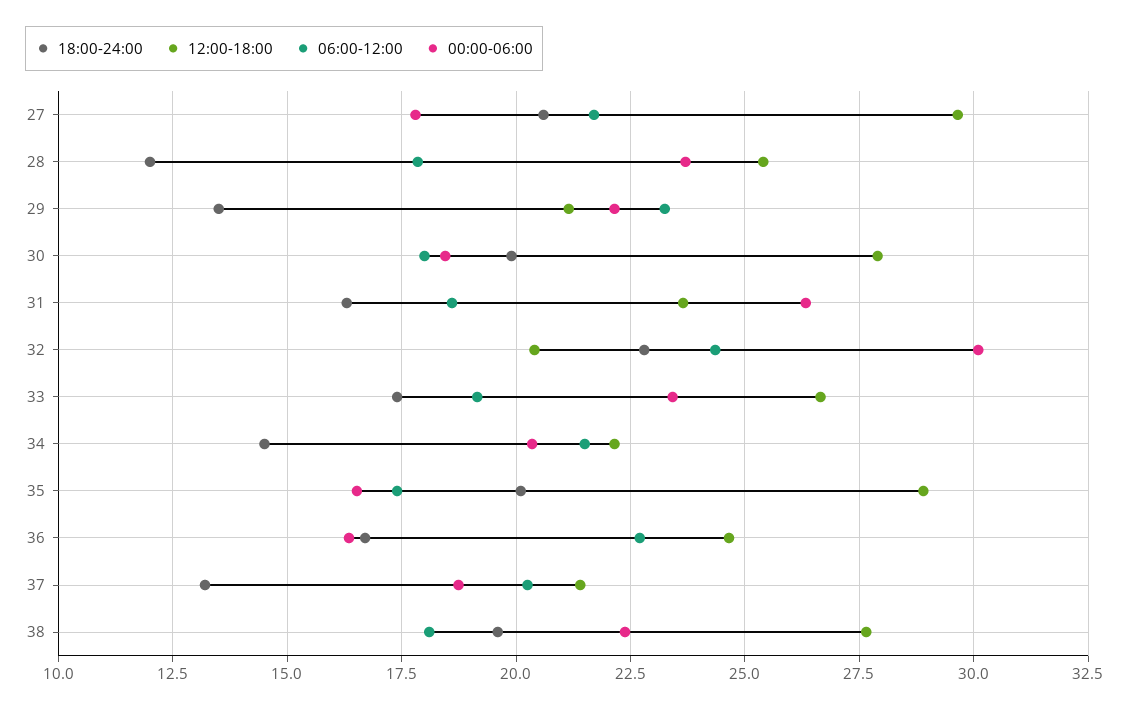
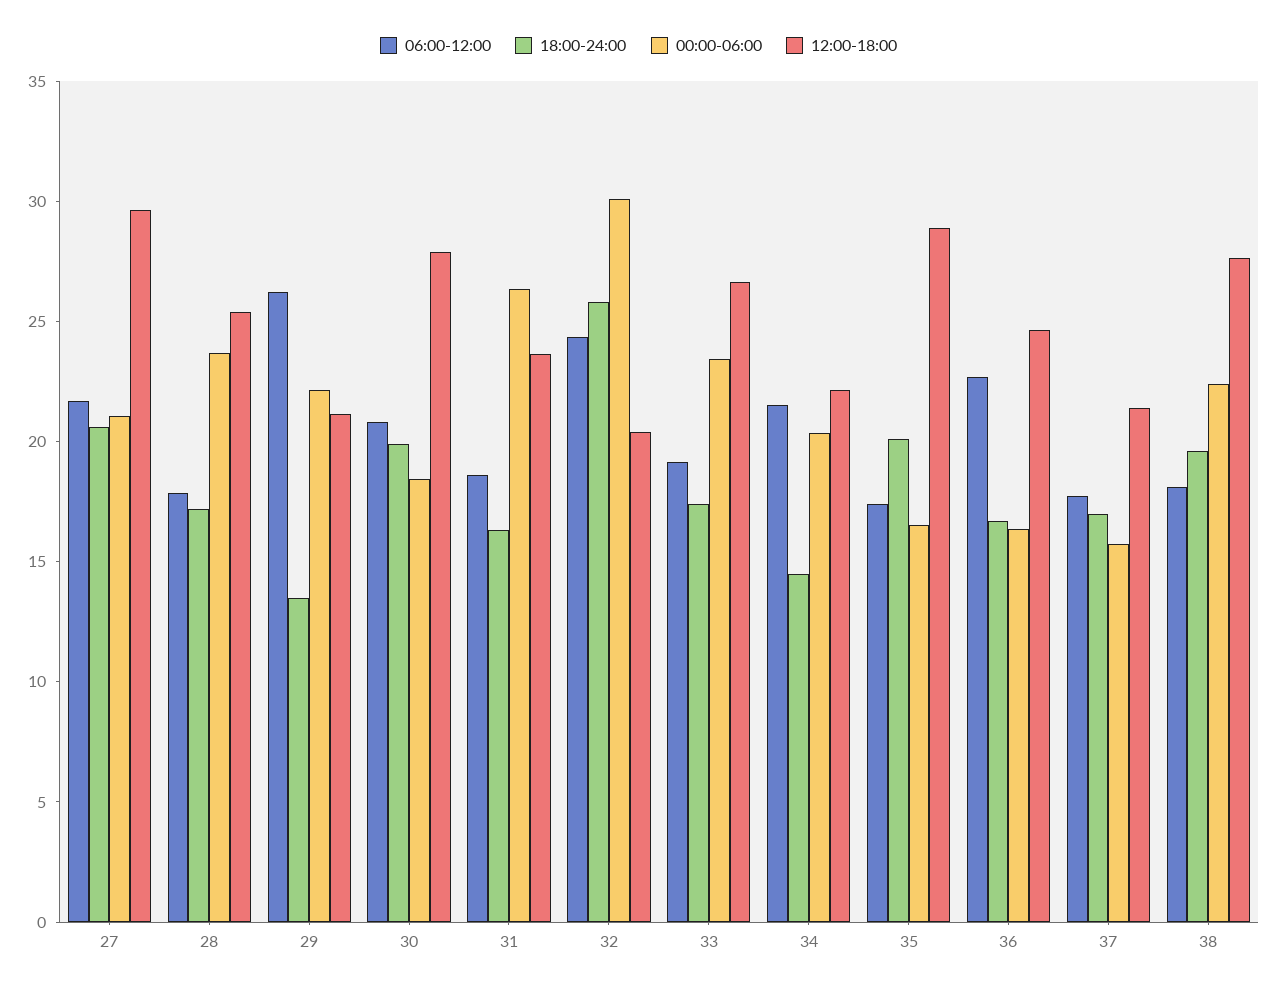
00:00-06:00, 27: 17.75 -> 21
18:00-24:00, 28: 12 -> 17
06:00-12:00, 29: 23.25 -> 26
06:00-12:00, 30: 18 -> 21
18:00-24:00, 32: 22.75 -> 26
18:00-24:00, 37: 13.25 -> 17
06:00-12:00, 37: 20.25 -> 18
00:00-06:00, 37: 18.75 -> 16

